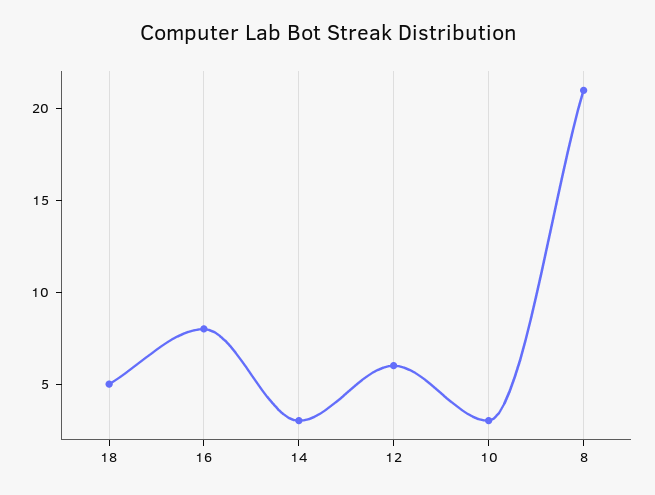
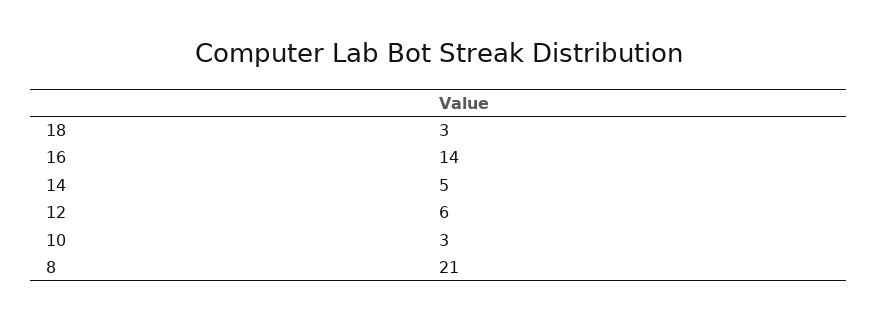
18: 5 -> 3
16: 8 -> 14
14: 3 -> 5

